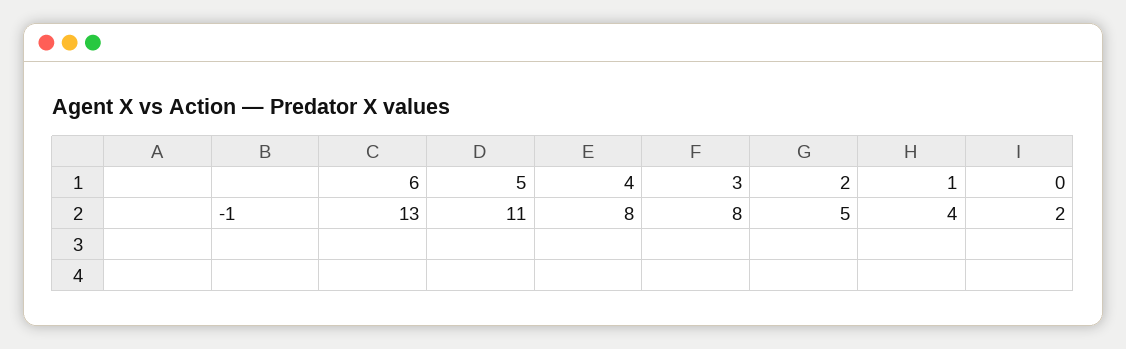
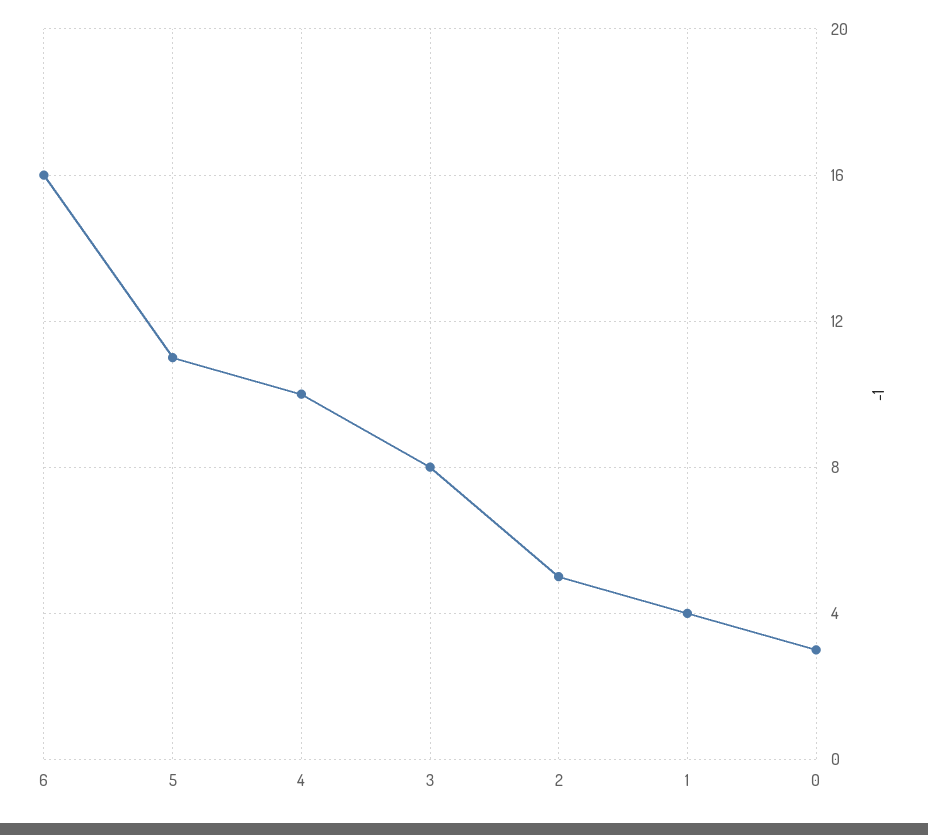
6: 13 -> 16
4: 8 -> 10
0: 2 -> 3

